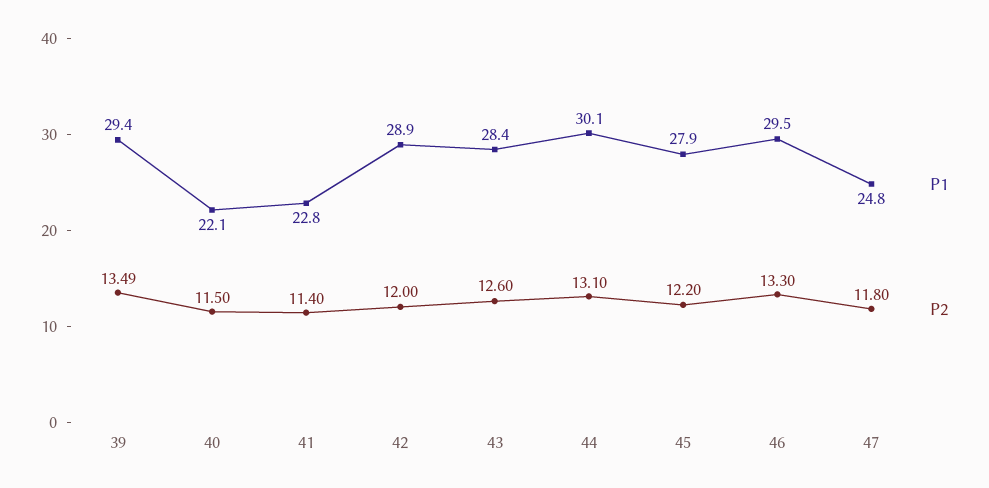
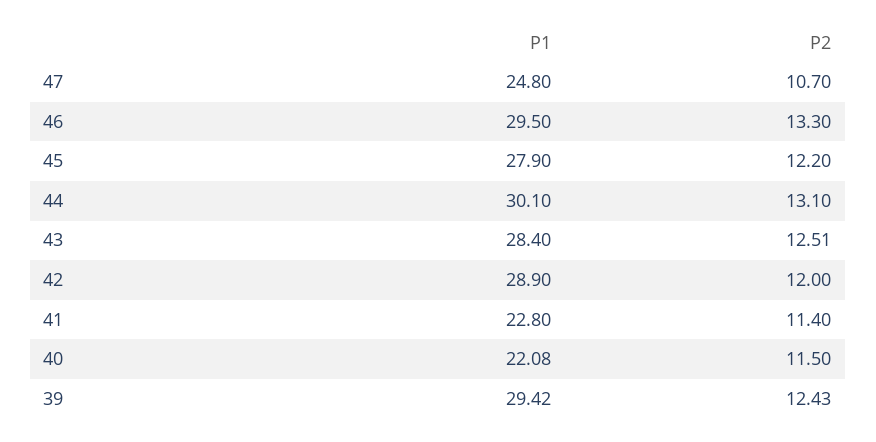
P2, 39: 13.49 -> 12.43
P2, 43: 12.6 -> 12.51
P2, 47: 11.8 -> 10.7

